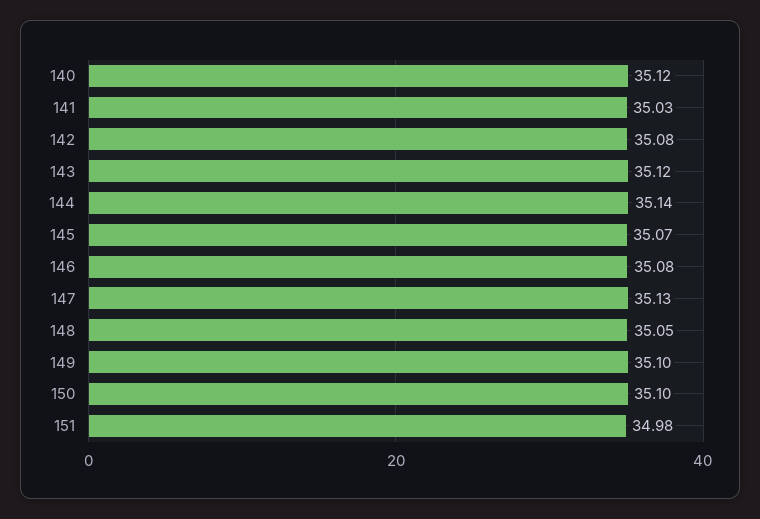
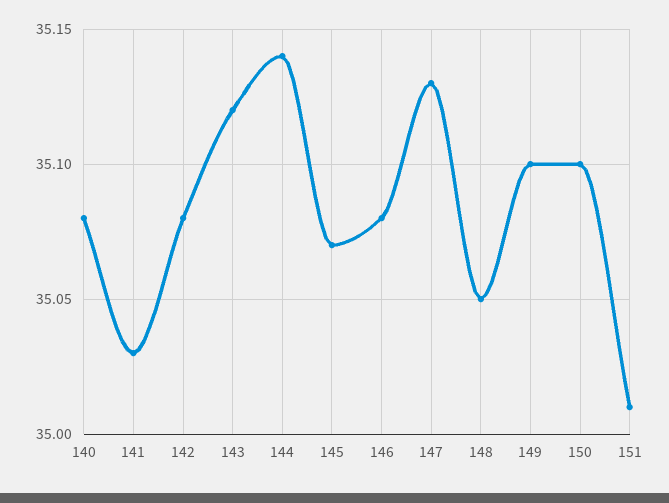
140: 35.12 -> 35.08
151: 34.98 -> 35.01

